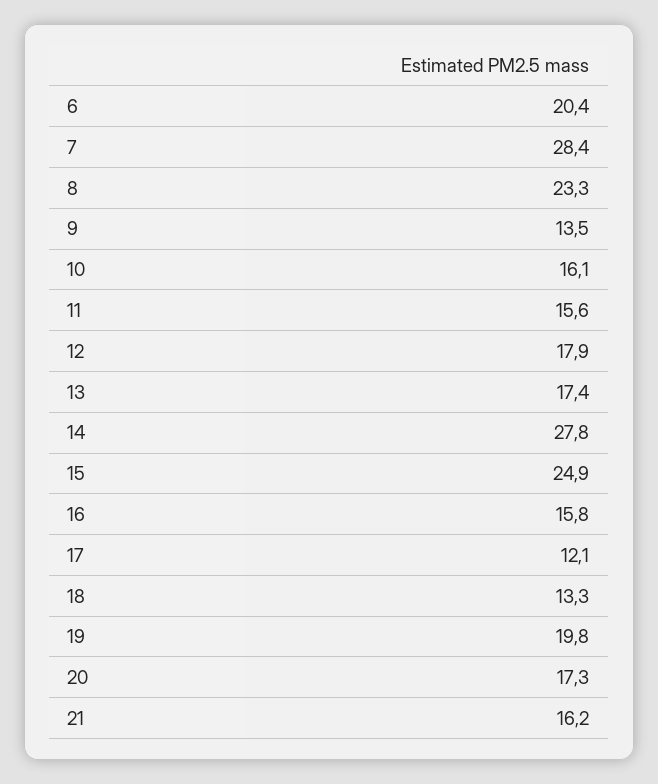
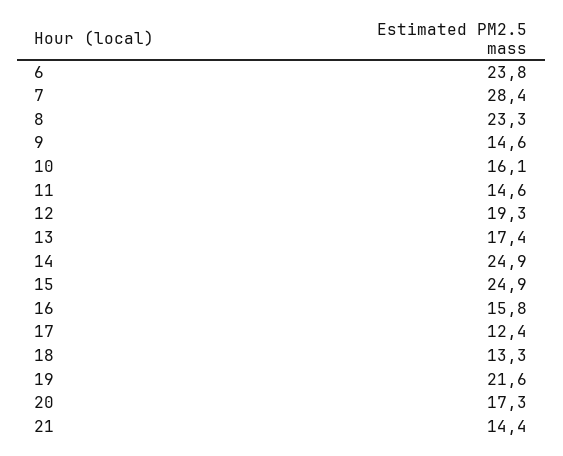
6: 20.4 -> 23.8
9: 13.5 -> 14.6
11: 15.6 -> 14.6
12: 17.9 -> 19.3
14: 27.8 -> 24.9
17: 12.1 -> 12.4
19: 19.8 -> 21.6
21: 16.2 -> 14.4

